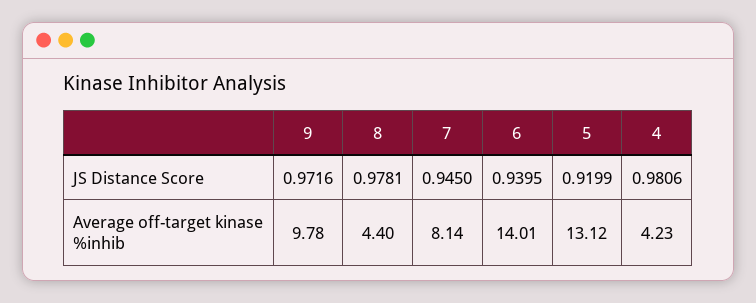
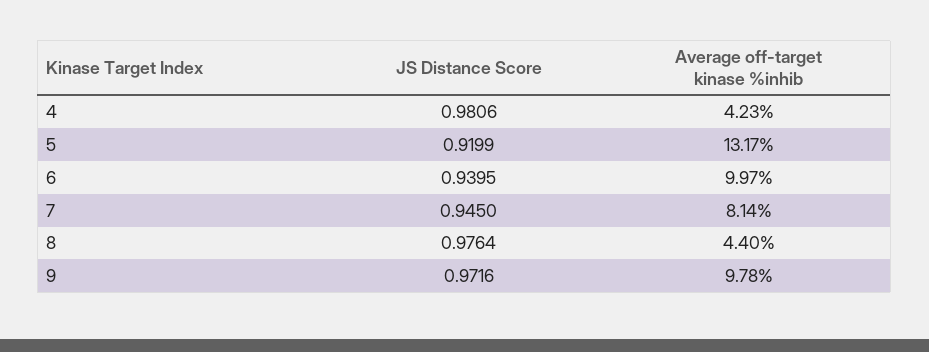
8, JS Distance Score: 0.9781 -> 0.9764
6, Average off-target kinase %inhib: 14.01 -> 9.97
5, Average off-target kinase %inhib: 13.12 -> 13.17

